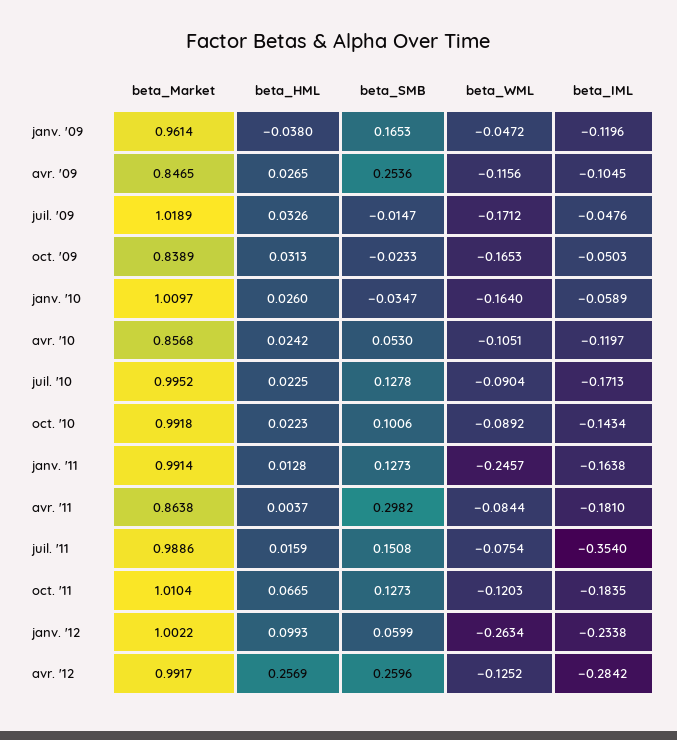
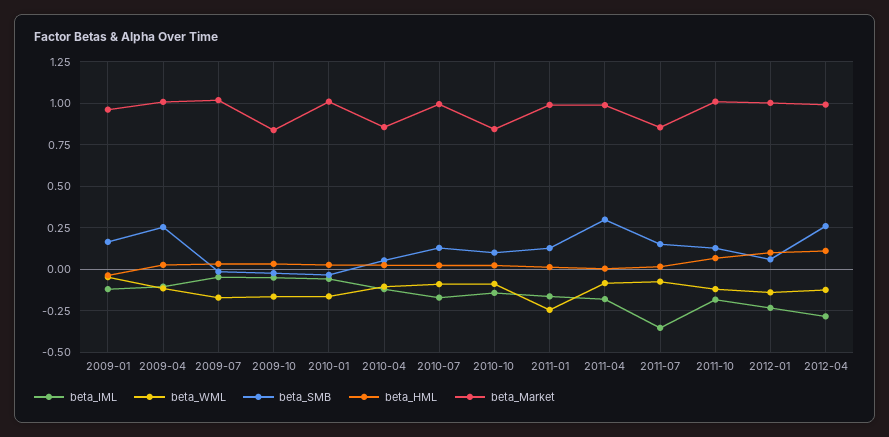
beta_Market, avr. '09: 0.8465 -> 1
beta_Market, oct. '10: 0.9918 -> 0.85
beta_Market, avr. '11: 0.8638 -> 1
beta_Market, juil. '11: 0.9886 -> 0.85
beta_WML, janv. '12: -0.2634 -> -0.15
beta_HML, avr. '12: 0.2569 -> 0.1

